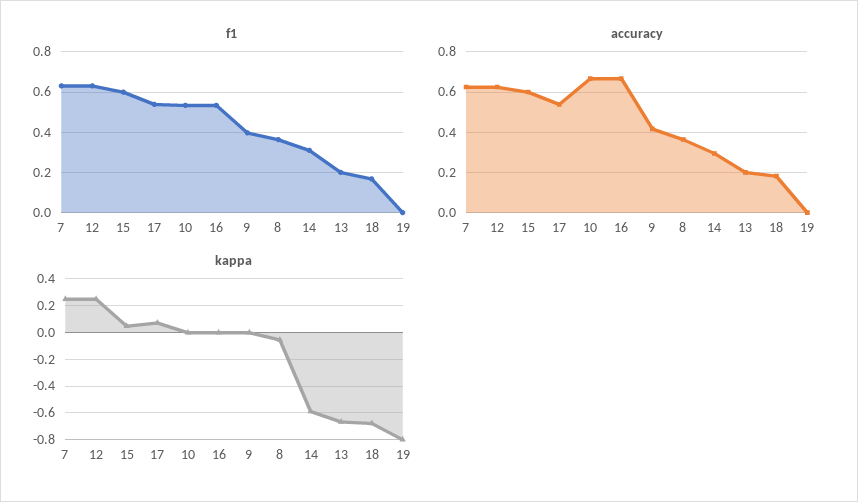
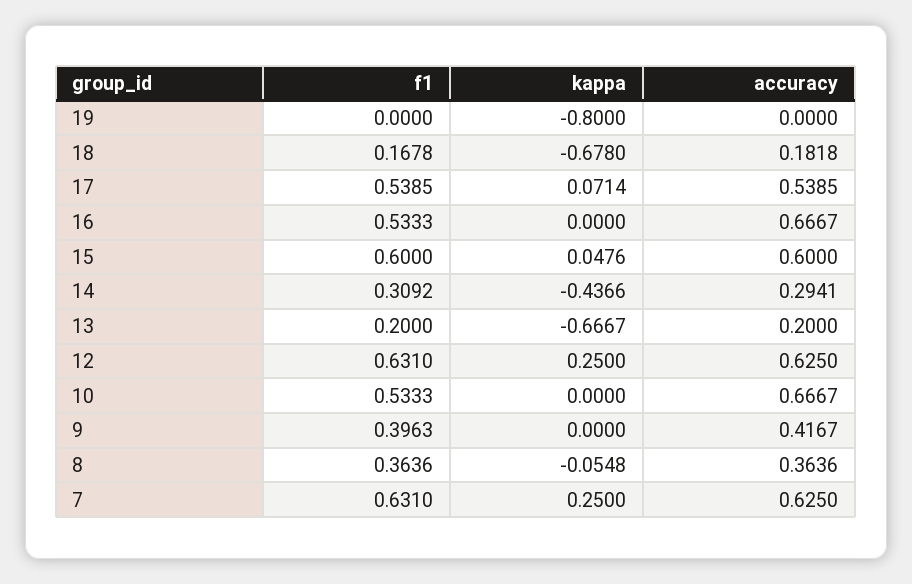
kappa, 14: -0.6 -> -0.4366

